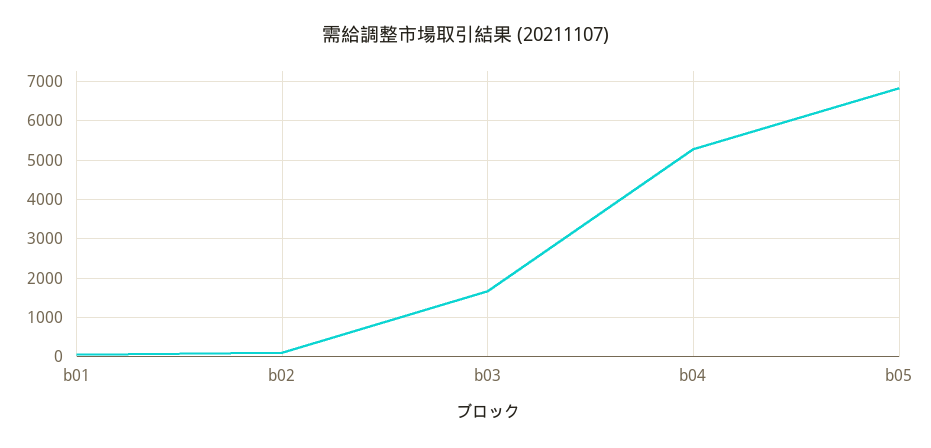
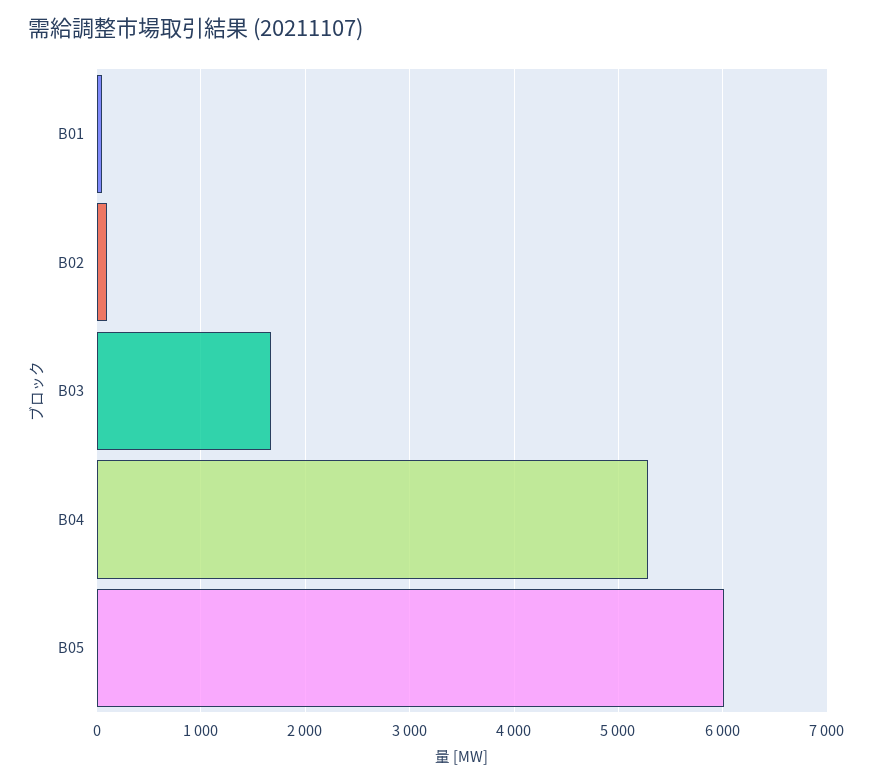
b05: 6800 -> 6000

